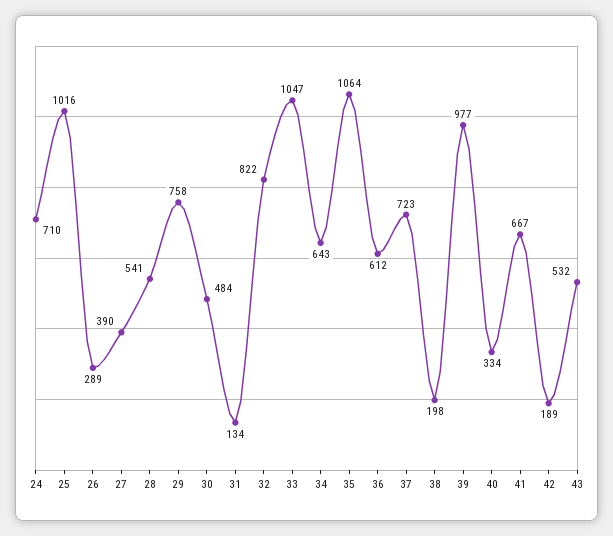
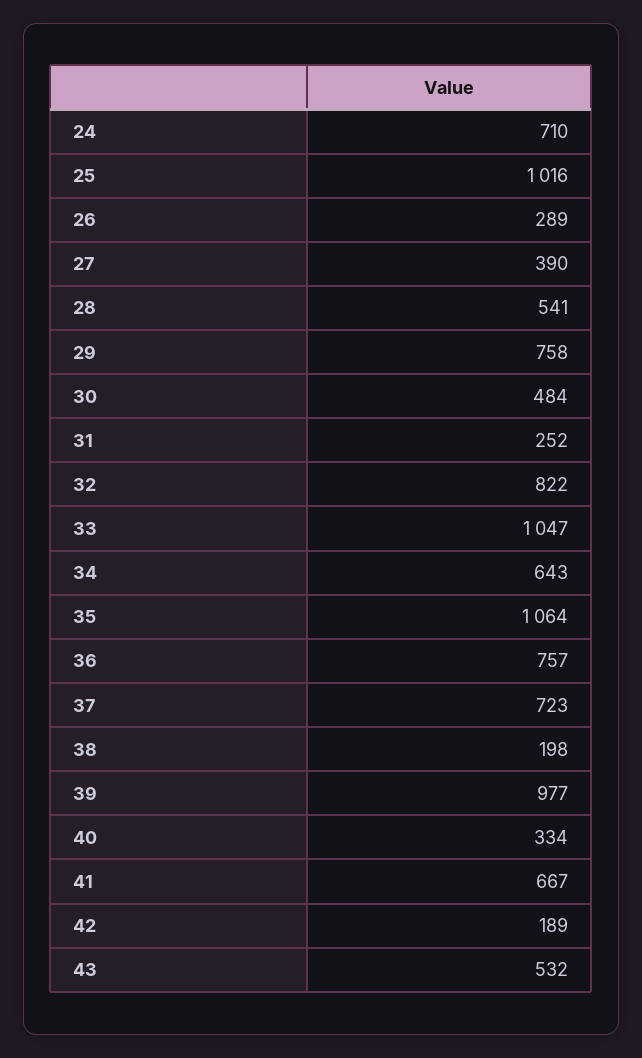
31: 134 -> 252
36: 612 -> 757

